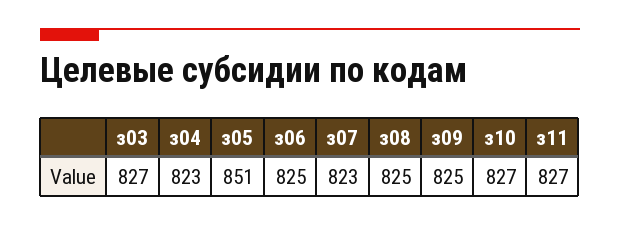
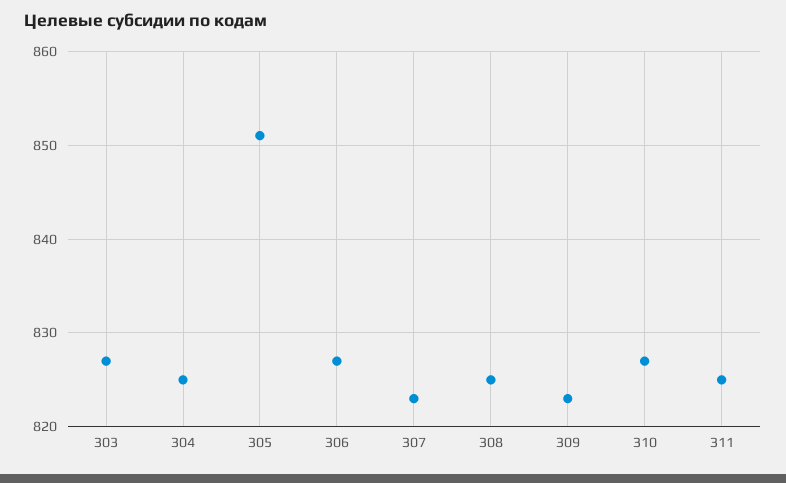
з04: 823 -> 825
з06: 825 -> 827
з09: 825 -> 823
з11: 827 -> 825

